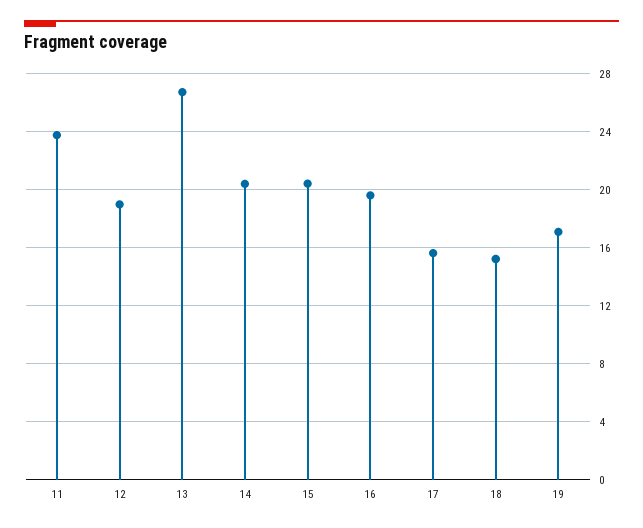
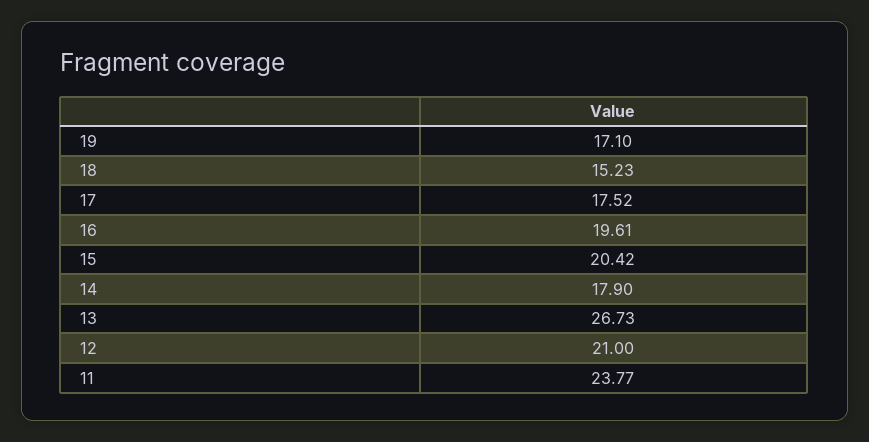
12: 19 -> 21
14: 20.5 -> 17.9
17: 15.5 -> 17.52

